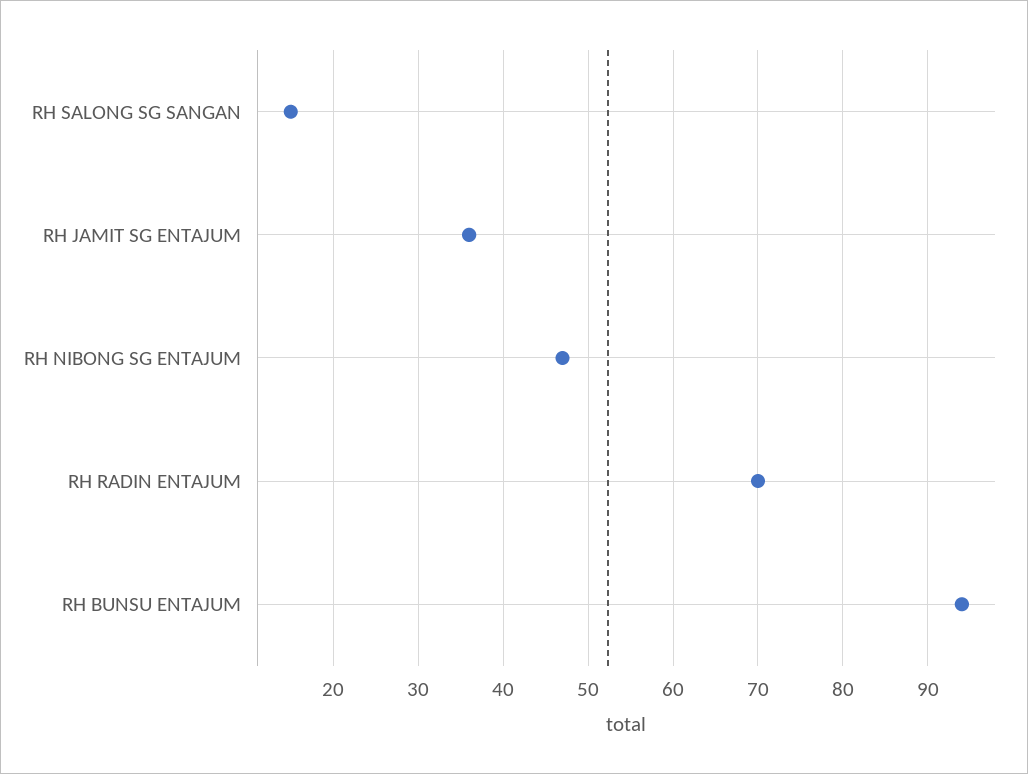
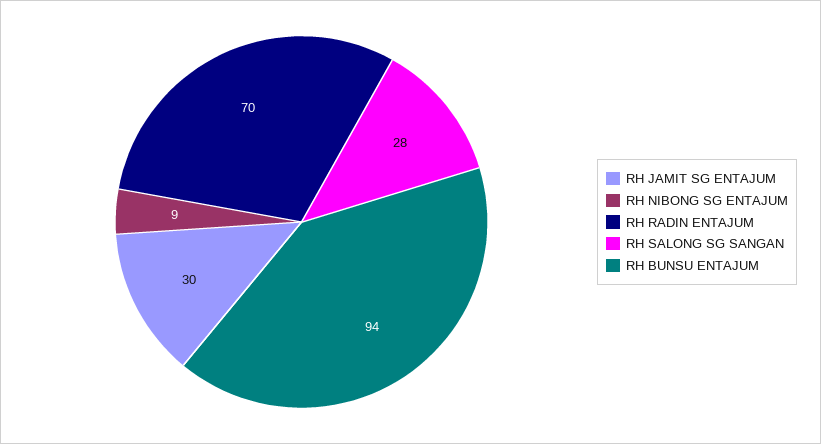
RH SALONG SG SANGAN: 15 -> 28
RH JAMIT SG ENTAJUM: 36 -> 30
RH NIBONG SG ENTAJUM: 47 -> 9

